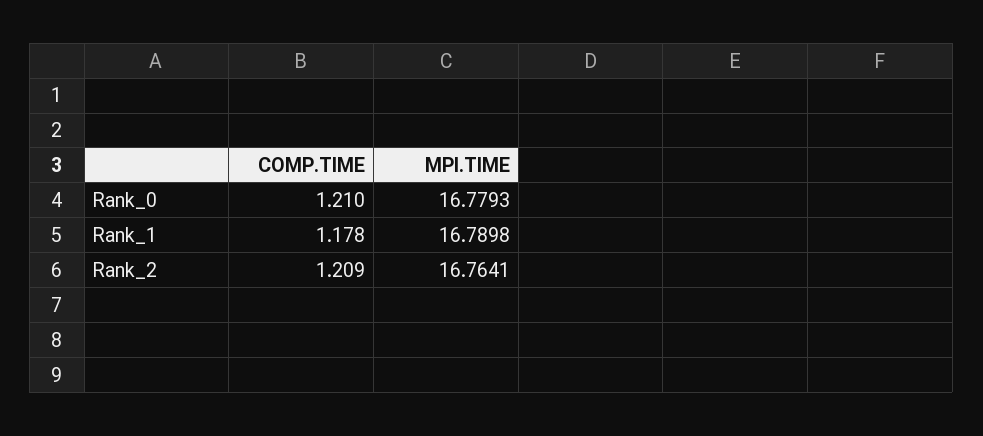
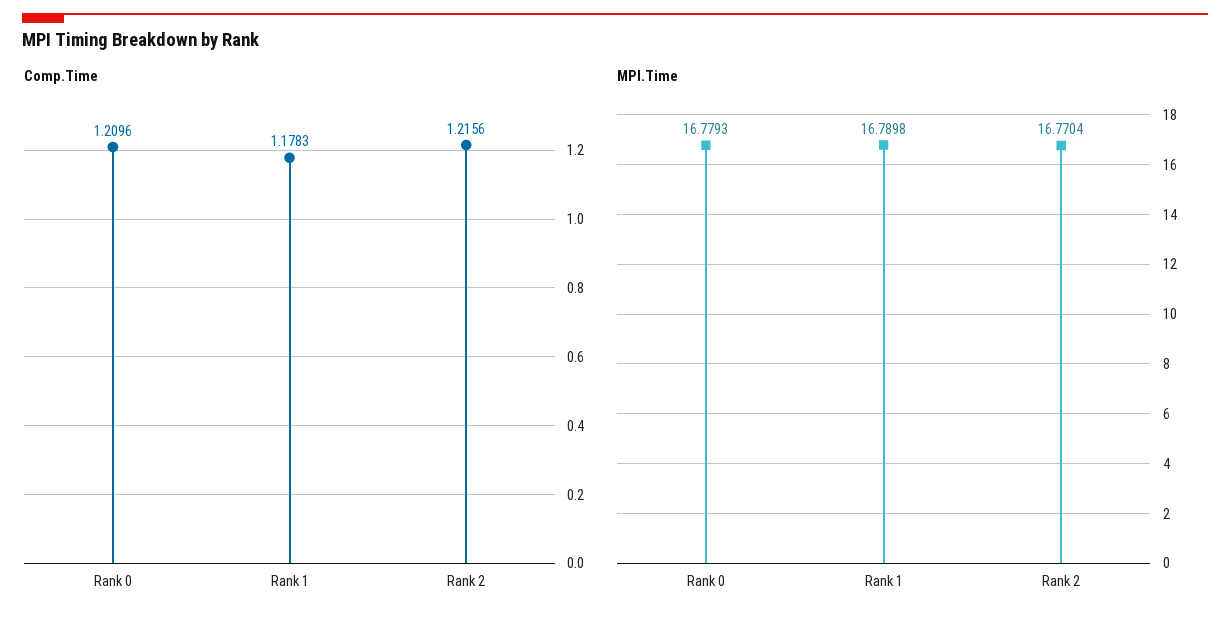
COMP.TIME, Rank_2: 1.209 -> 1.2156
MPI.TIME, Rank_2: 16.7641 -> 16.7704

